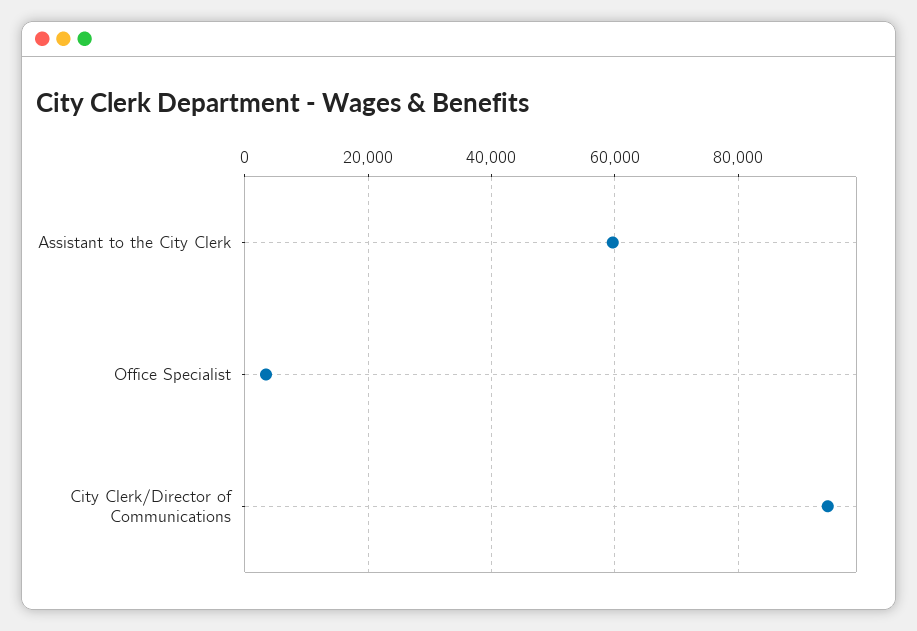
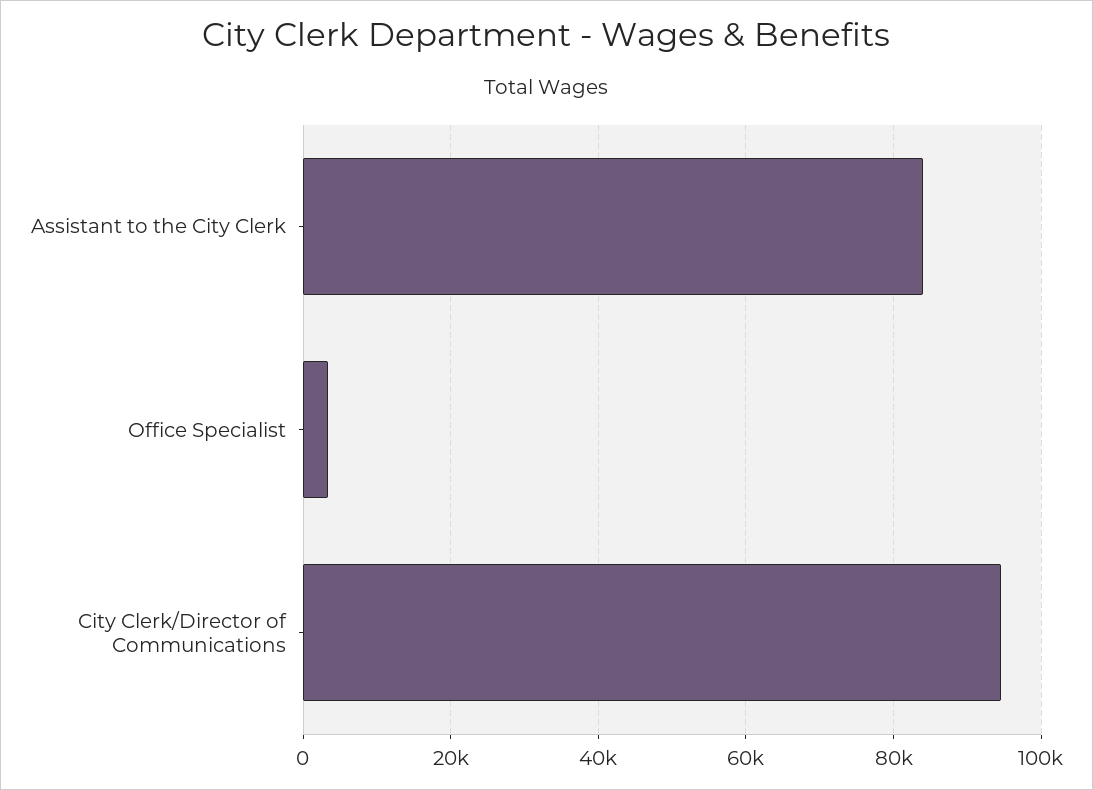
Assistant to the City Clerk: 60000 -> 84000

